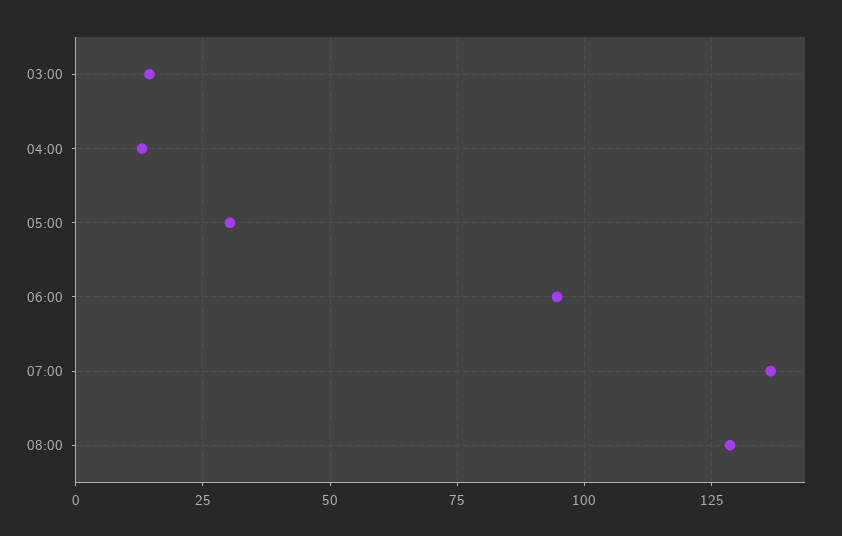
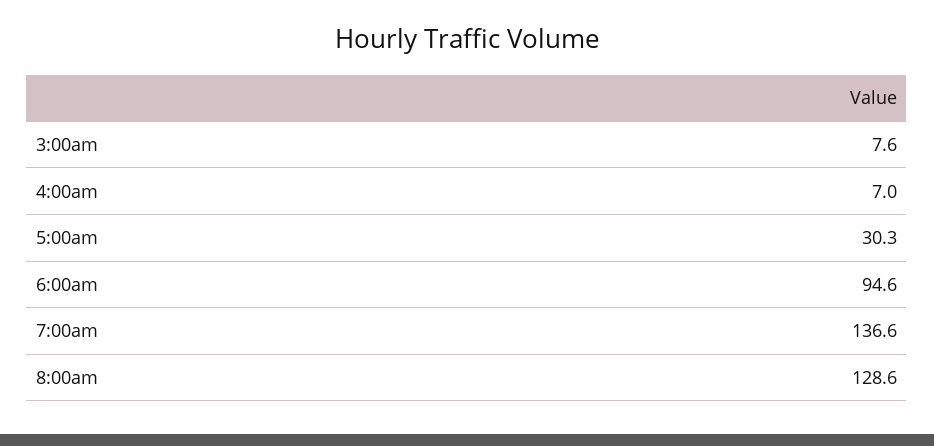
03:00: 15 -> 7.6
04:00: 12.5 -> 7

